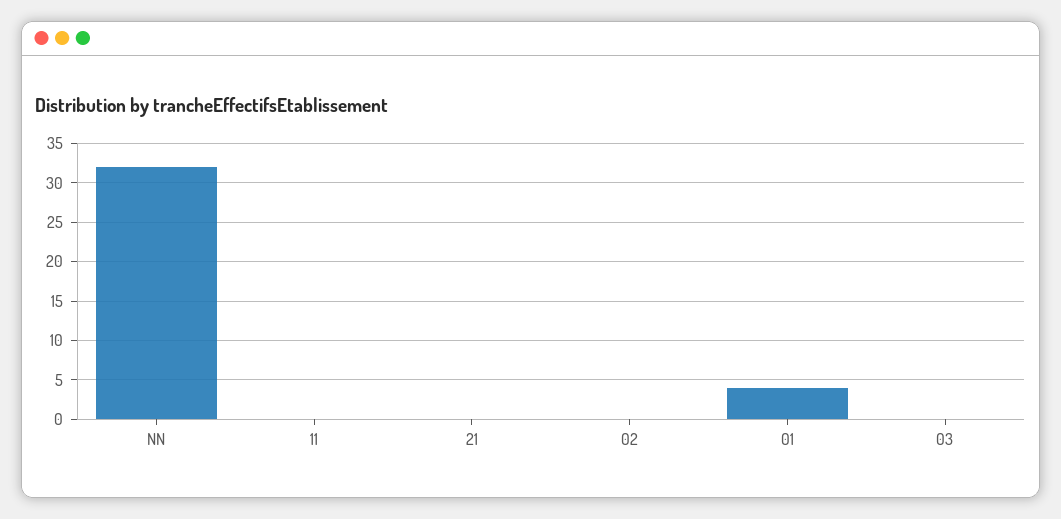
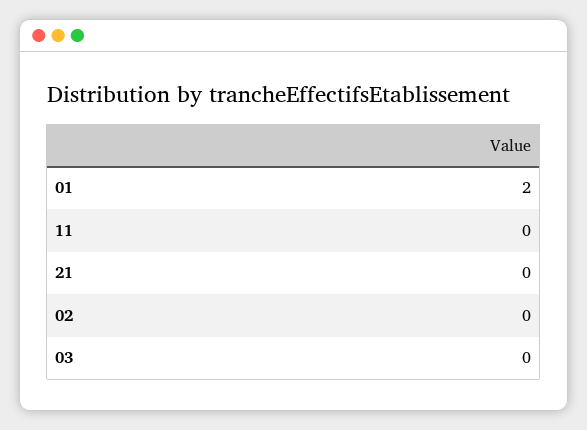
NN: 32 -> none
01: 4 -> 2

